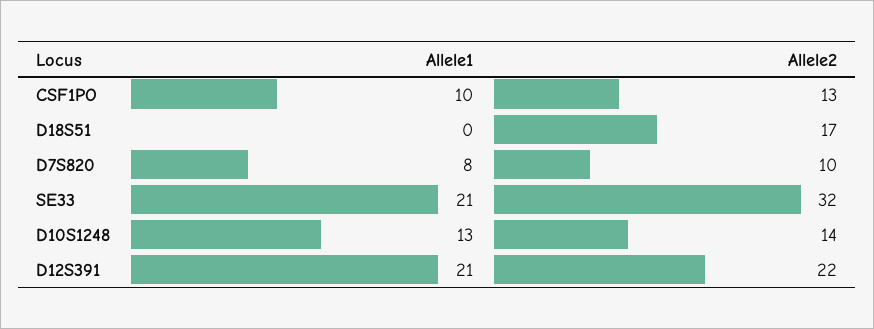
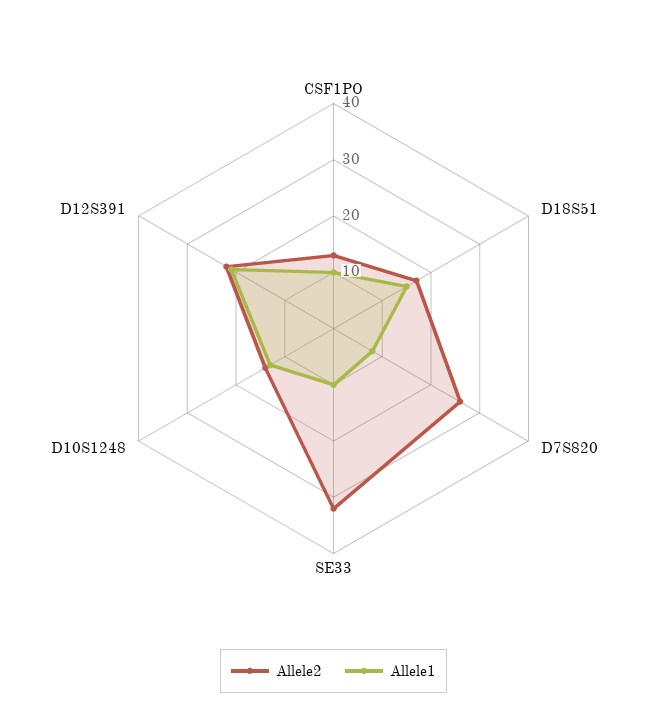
Allele1, D18S51: 0 -> 15
Allele2, D7S820: 10 -> 25
Allele1, SE33: 21 -> 10

